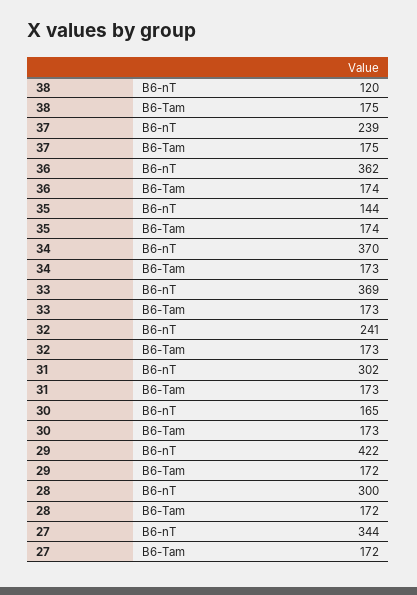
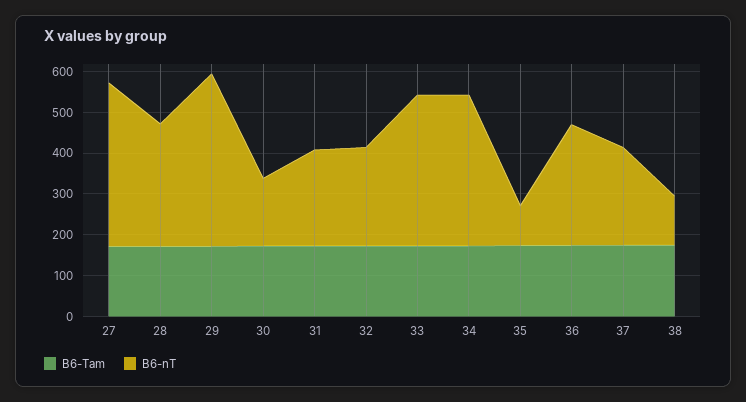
B6-nT, 36: 362 -> 300
B6-nT, 35: 144 -> 100
B6-nT, 31: 302 -> 240
B6-nT, 27: 344 -> 400

